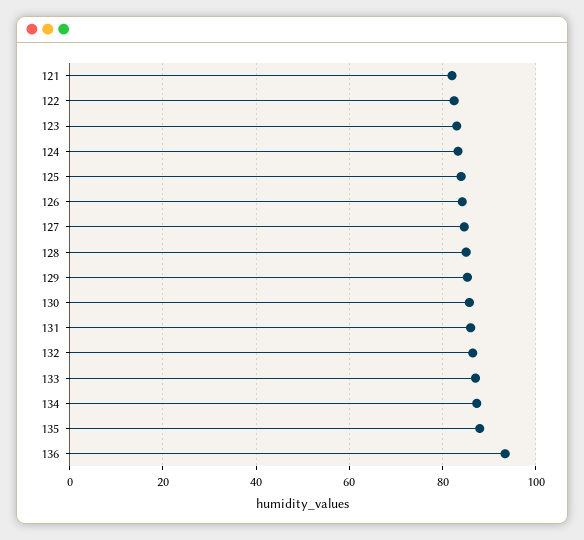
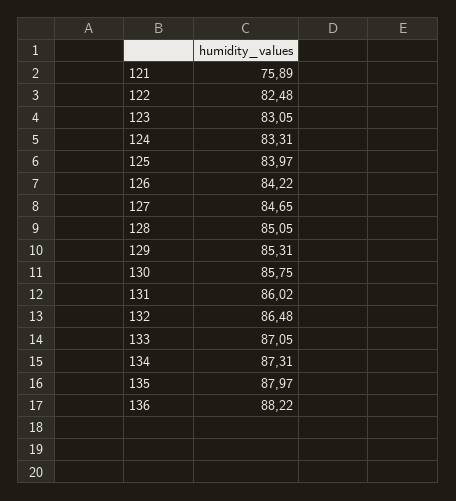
121: 82 -> 75.89
136: 94 -> 88.22

